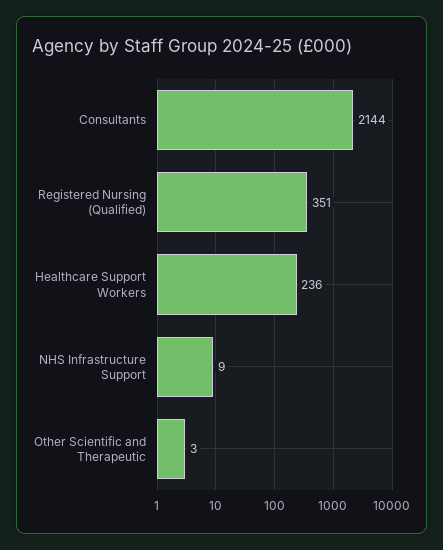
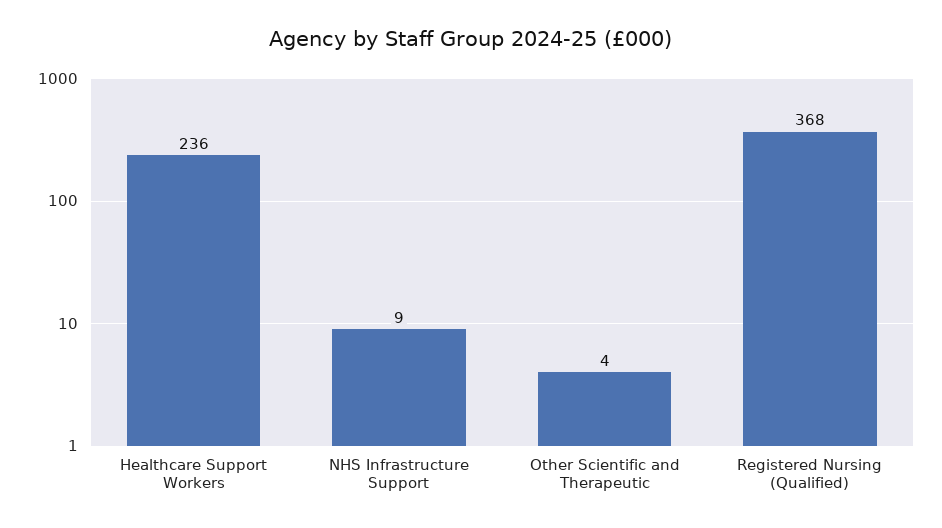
Consultants: 2144 -> none
Registered Nursing (Qualified): 351 -> 368
Other Scientific and Therapeutic: 3 -> 4

